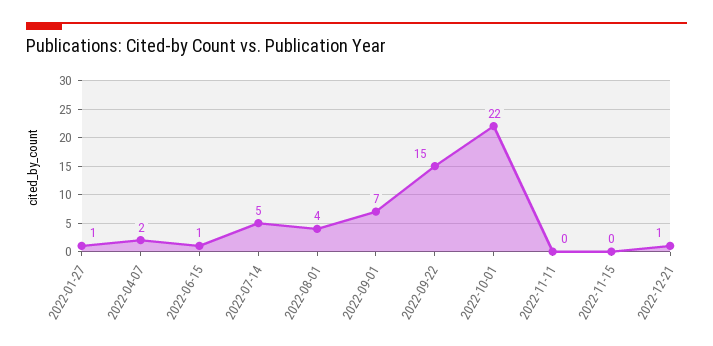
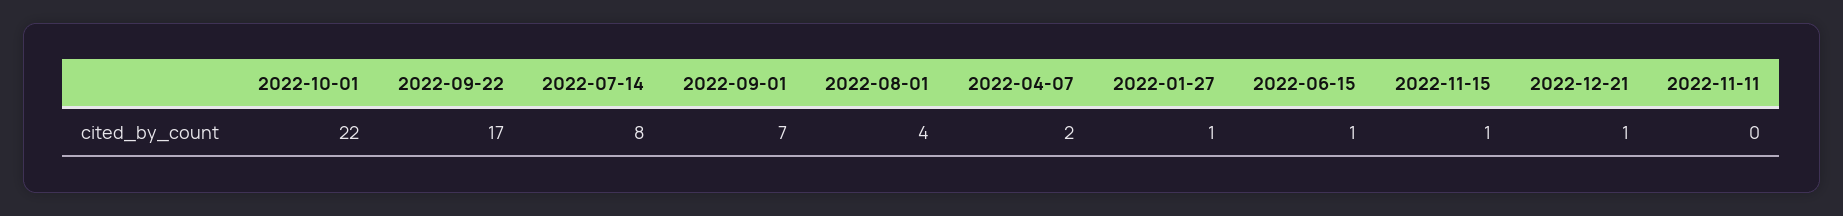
2022-07-14: 5 -> 8
2022-09-22: 15 -> 17
2022-11-15: 0 -> 1

